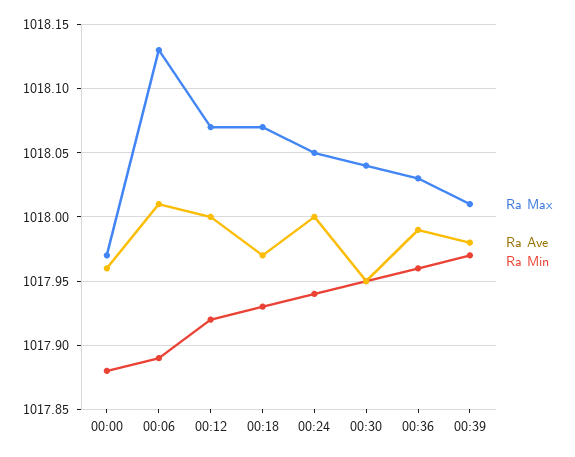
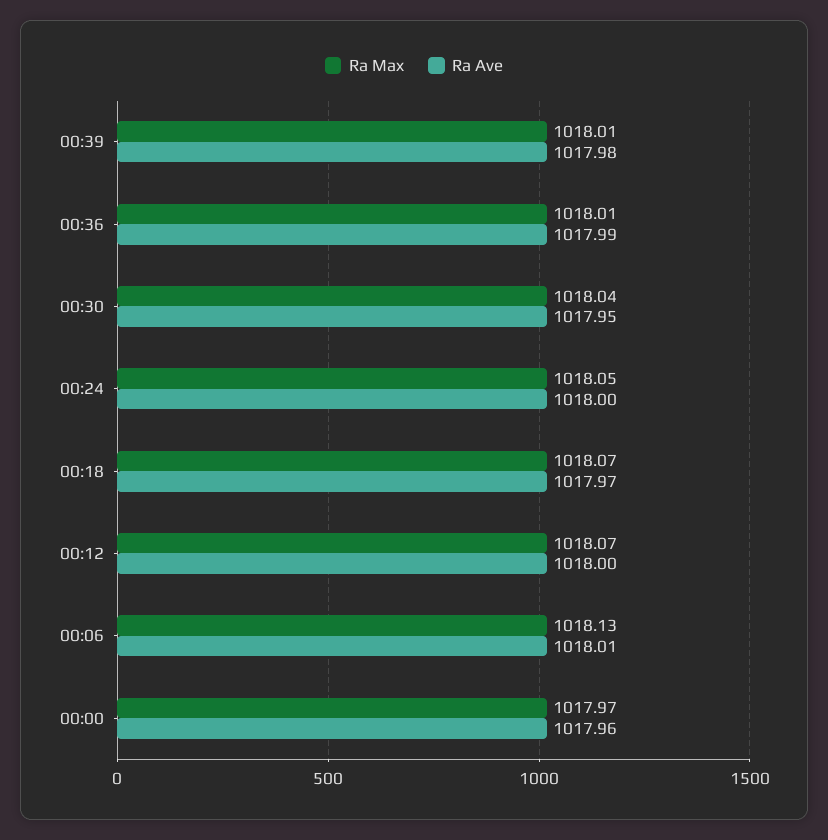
Ra Min, 00:00: 1017.88 -> none
Ra Min, 00:06: 1017.89 -> none
Ra Min, 00:12: 1017.92 -> none
Ra Min, 00:18: 1017.93 -> none
Ra Min, 00:24: 1017.94 -> none
Ra Min, 00:30: 1017.95 -> none
Ra Max, 00:36: 1018.03 -> 1018.01
Ra Min, 00:36: 1017.96 -> none
Ra Min, 00:39: 1017.97 -> none

